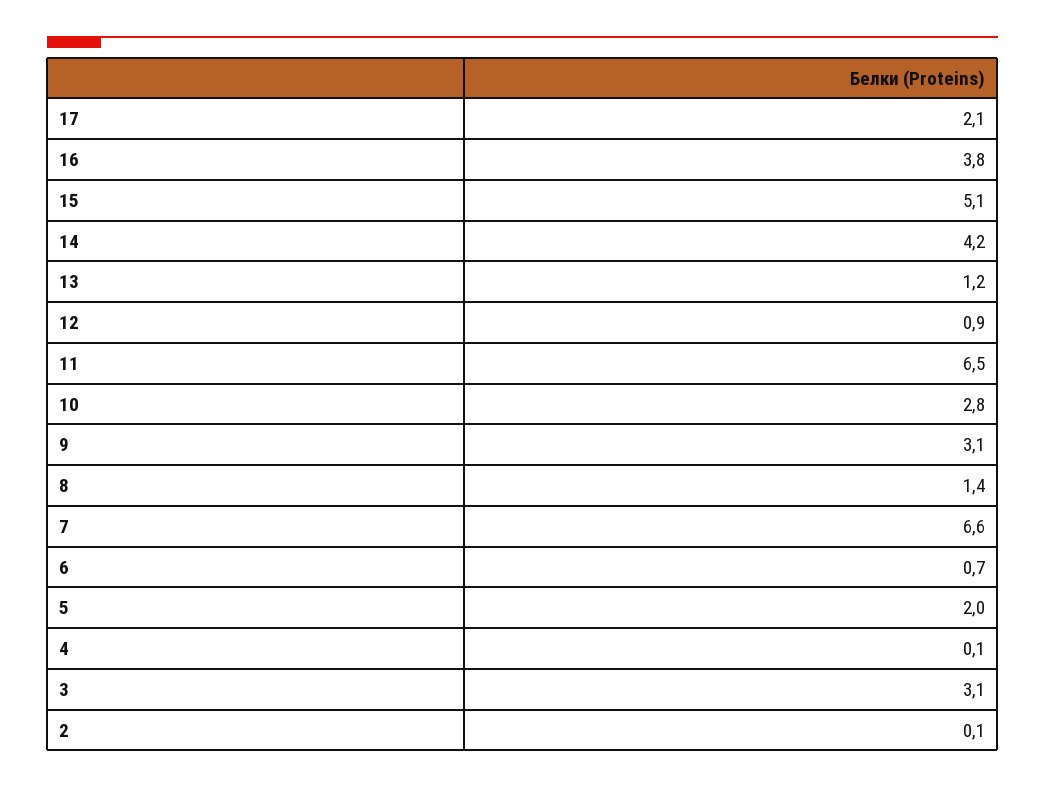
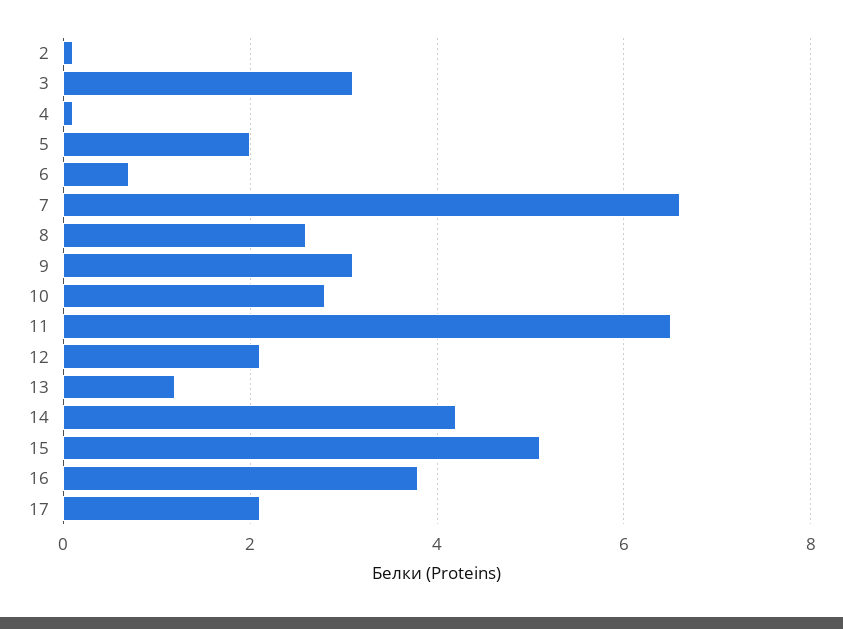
12: 0.9 -> 2
8: 1.4 -> 2.5

